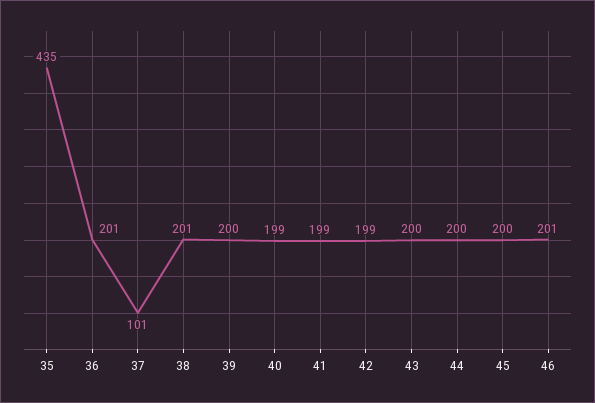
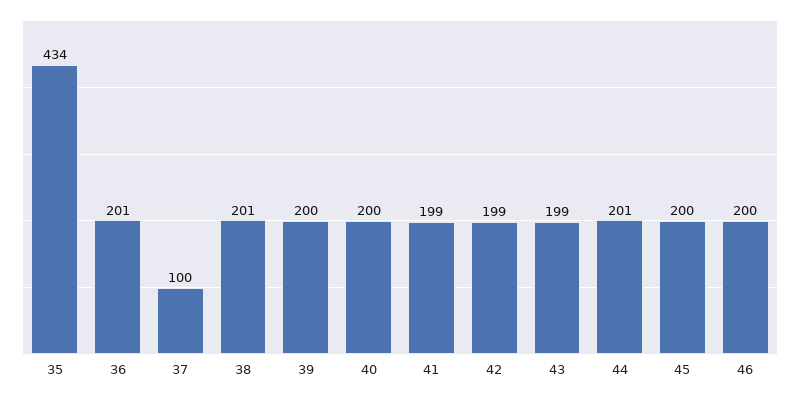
35: 435 -> 434
37: 101 -> 100
40: 199 -> 200
43: 200 -> 199
44: 200 -> 201
46: 201 -> 200

